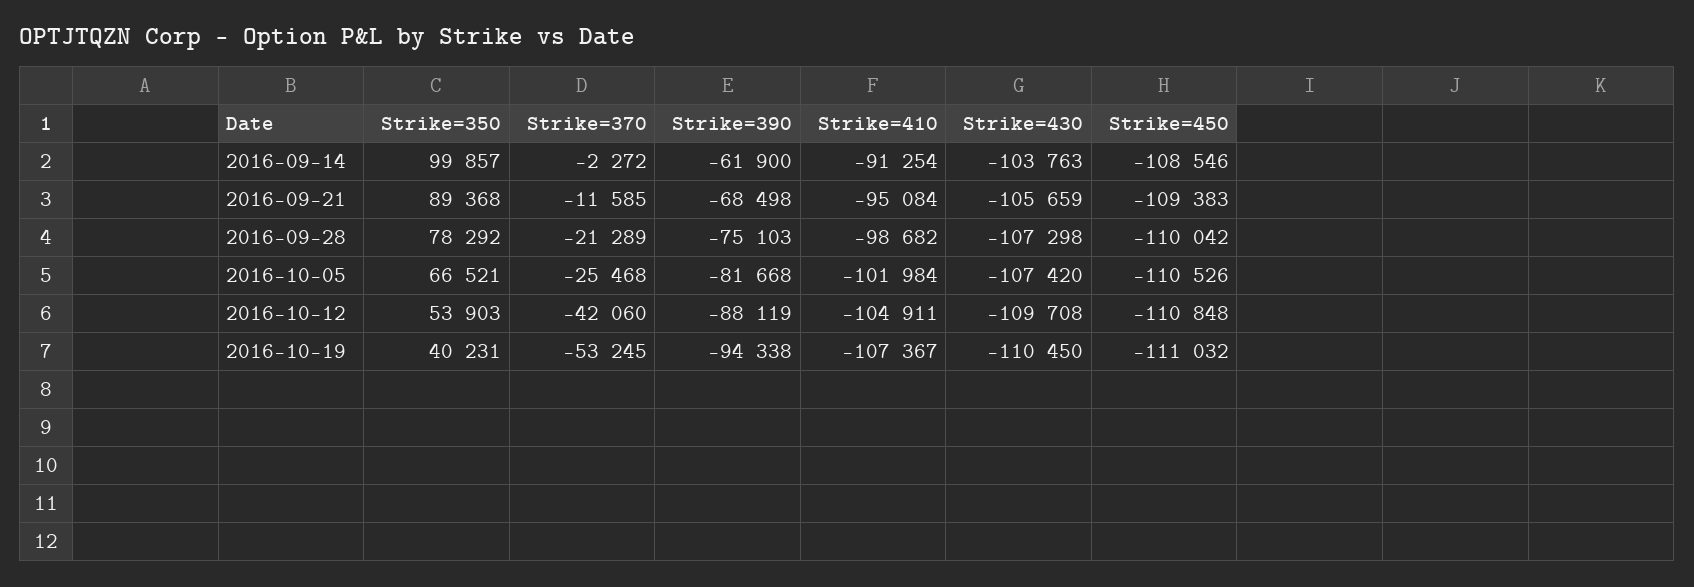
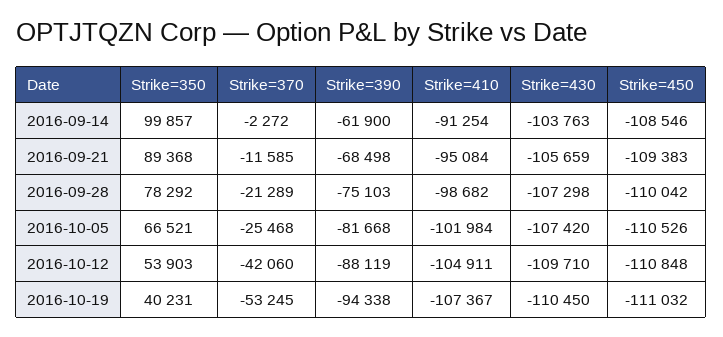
Strike=430, 2016-10-12: -109708 -> -109710

